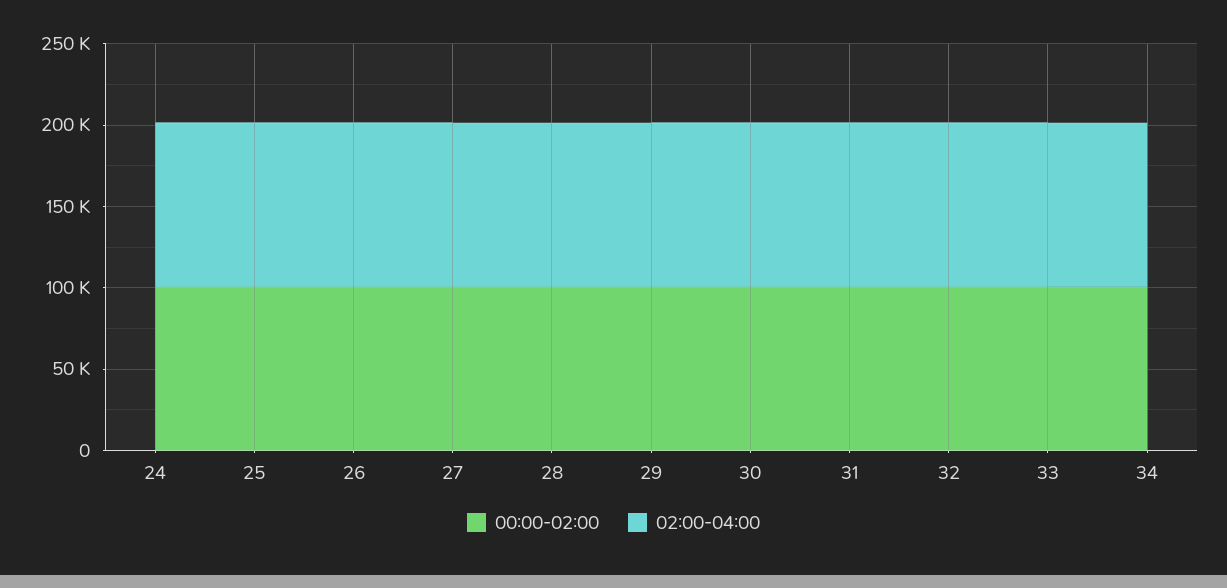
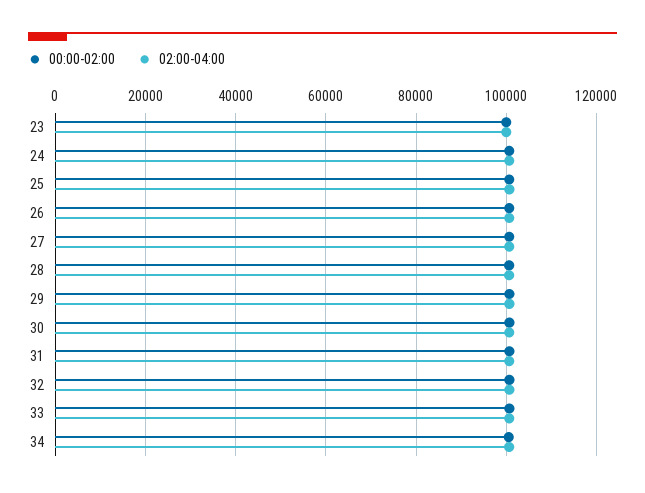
00:00-02:00, 23: none -> 100000
02:00-04:00, 23: none -> 100000

